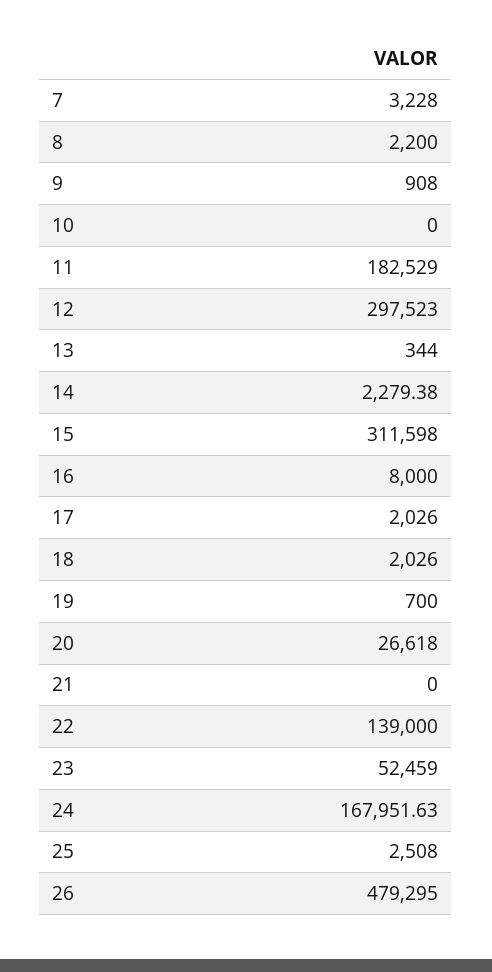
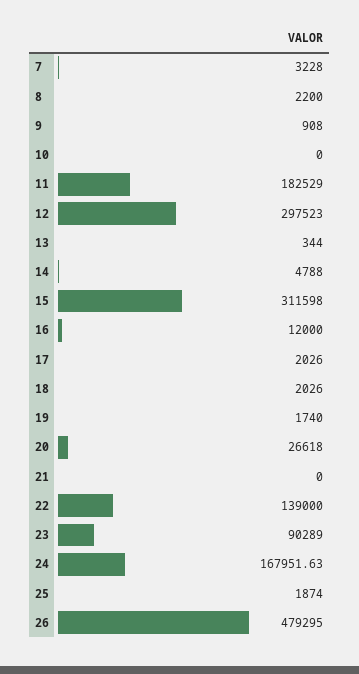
14: 2279.38 -> 4788
16: 8000 -> 12000
19: 700 -> 1740
23: 52459 -> 90289
25: 2508 -> 1874

